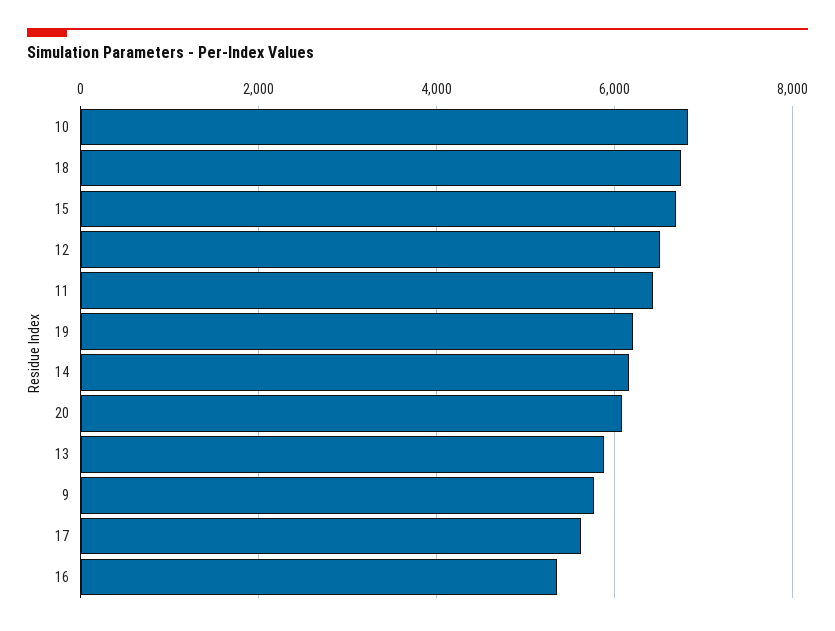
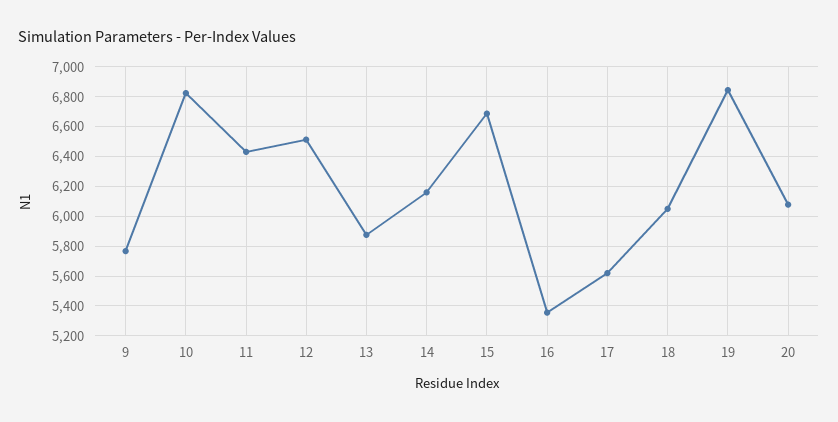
18: 6800 -> 6050
19: 6200 -> 6850

